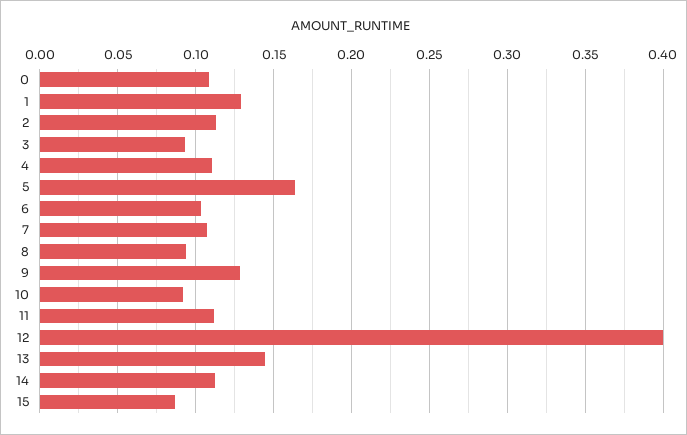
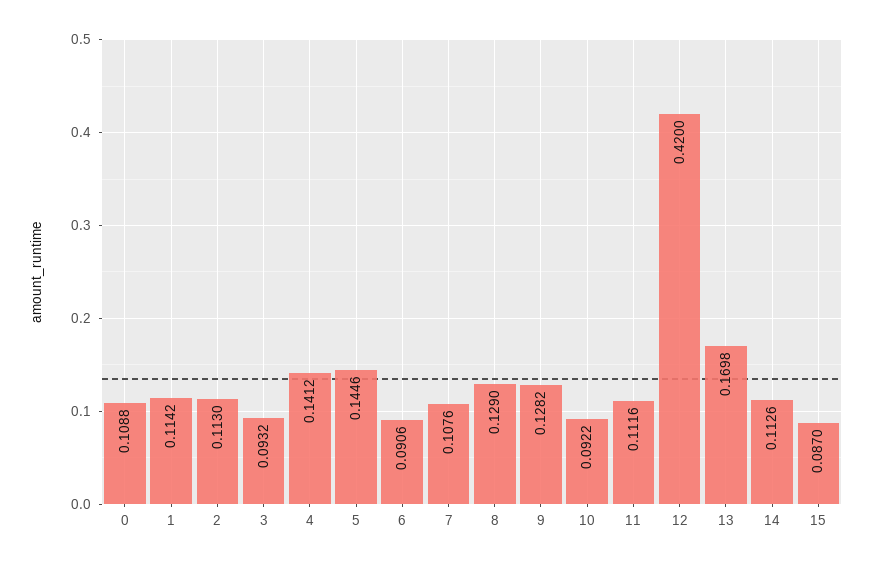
1: 0.13 -> 0.1142
4: 0.11 -> 0.1412
5: 0.165 -> 0.1446
6: 0.105 -> 0.0906
8: 0.095 -> 0.129
12: 0.4 -> 0.42
13: 0.145 -> 0.1698

